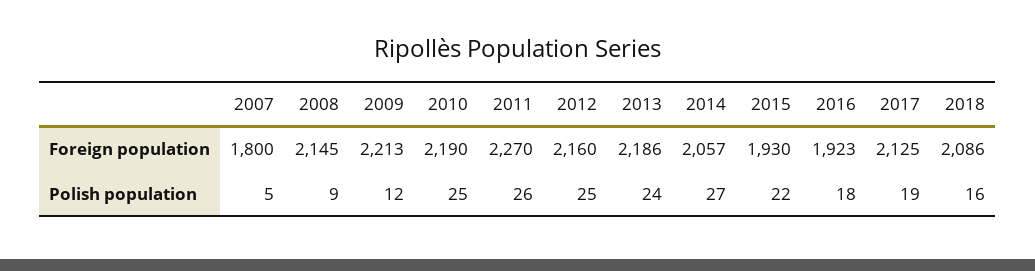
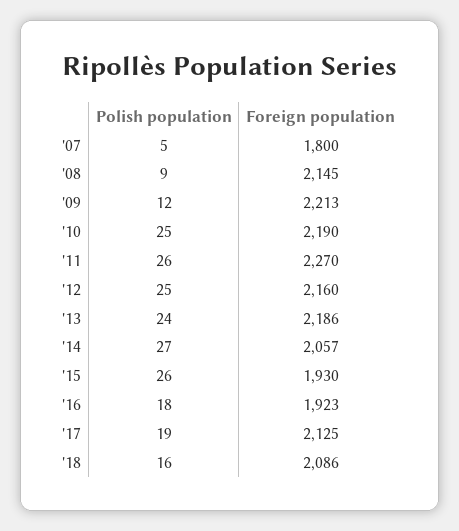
2015, Polish population: 22 -> 26

